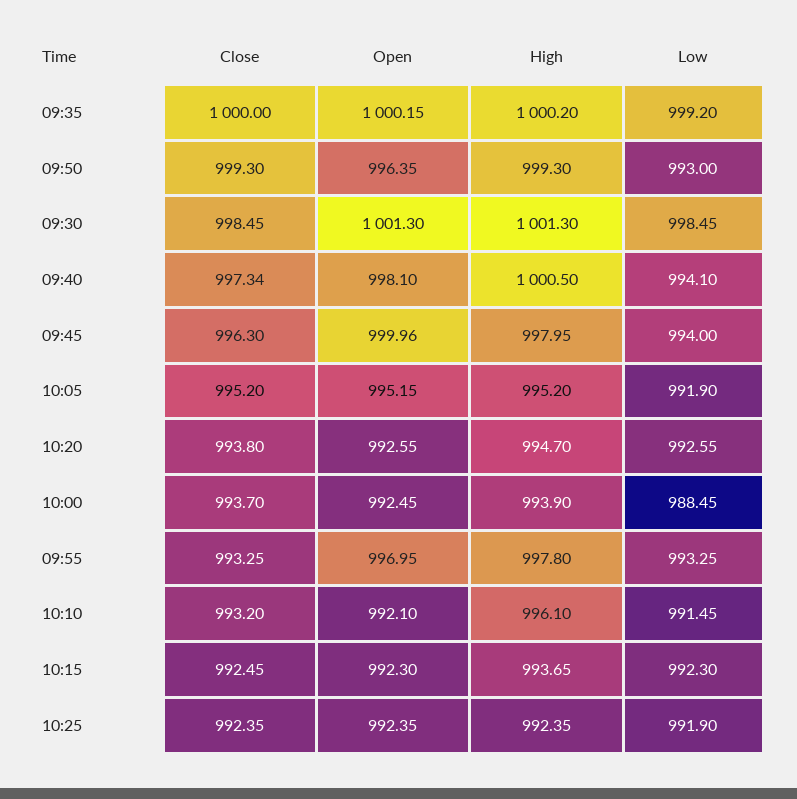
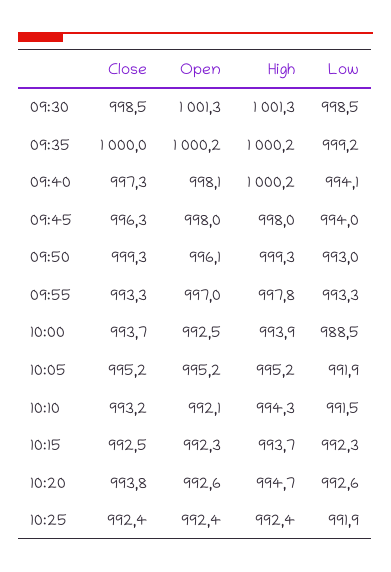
Open, 09:50: 996.35 -> 996.1
High, 09:40: 1000.5 -> 1000.2
Open, 09:45: 999.96 -> 998
High, 10:10: 996.1 -> 994.3

